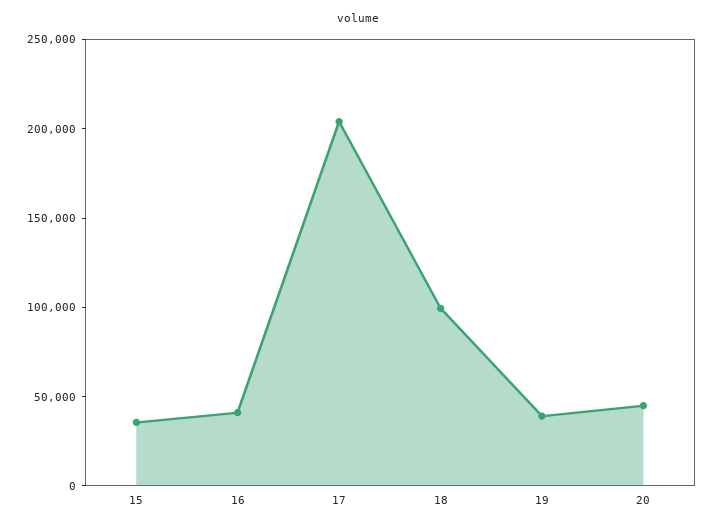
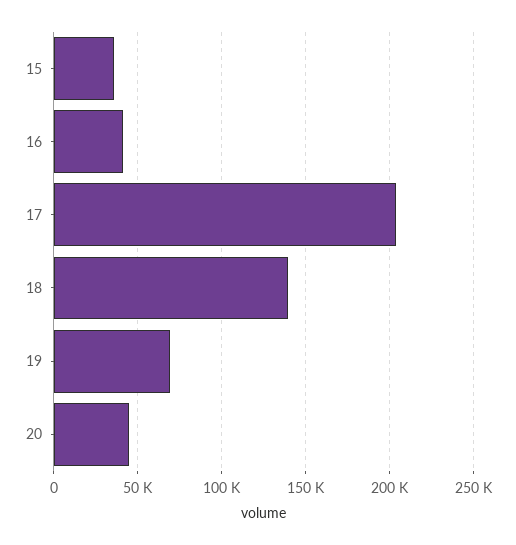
18: 100000 -> 140000
19: 40000 -> 70000

